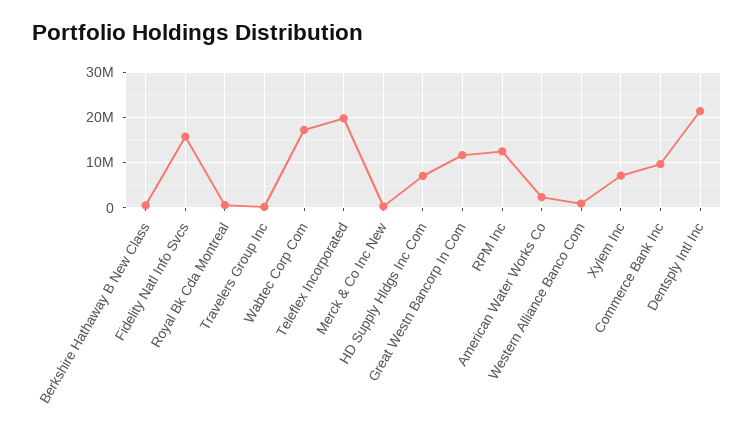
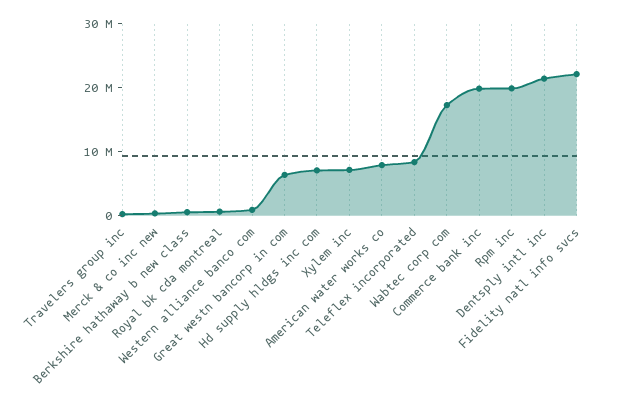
Fidelity Natl Info Svcs: 16000000 -> 22000000
Teleflex Incorporated: 20000000 -> 8000000
Great Westn Bancorp In Com: 12000000 -> 6000000
RPM Inc: 12000000 -> 20000000
American Water Works Co: 2000000 -> 8000000
Commerce Bank Inc: 10000000 -> 20000000

